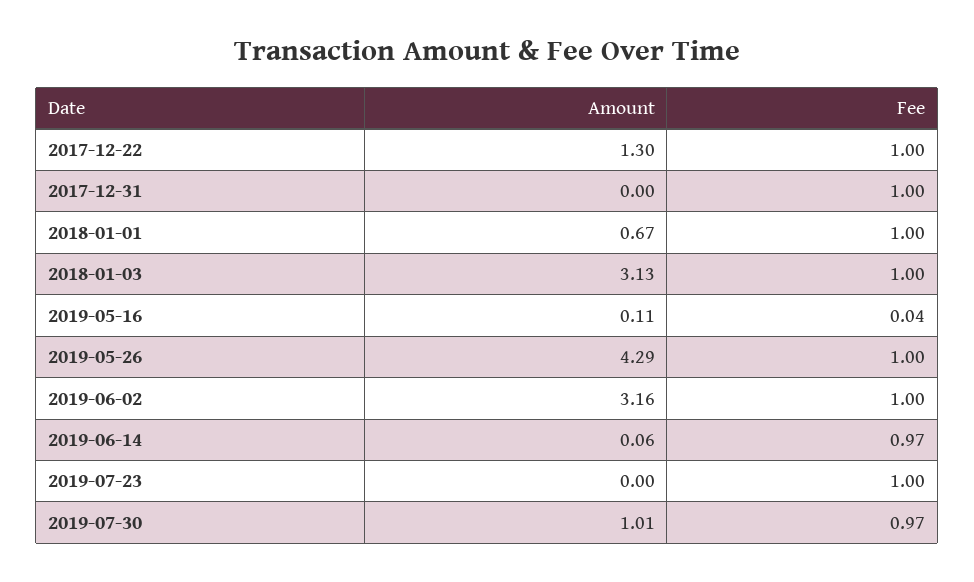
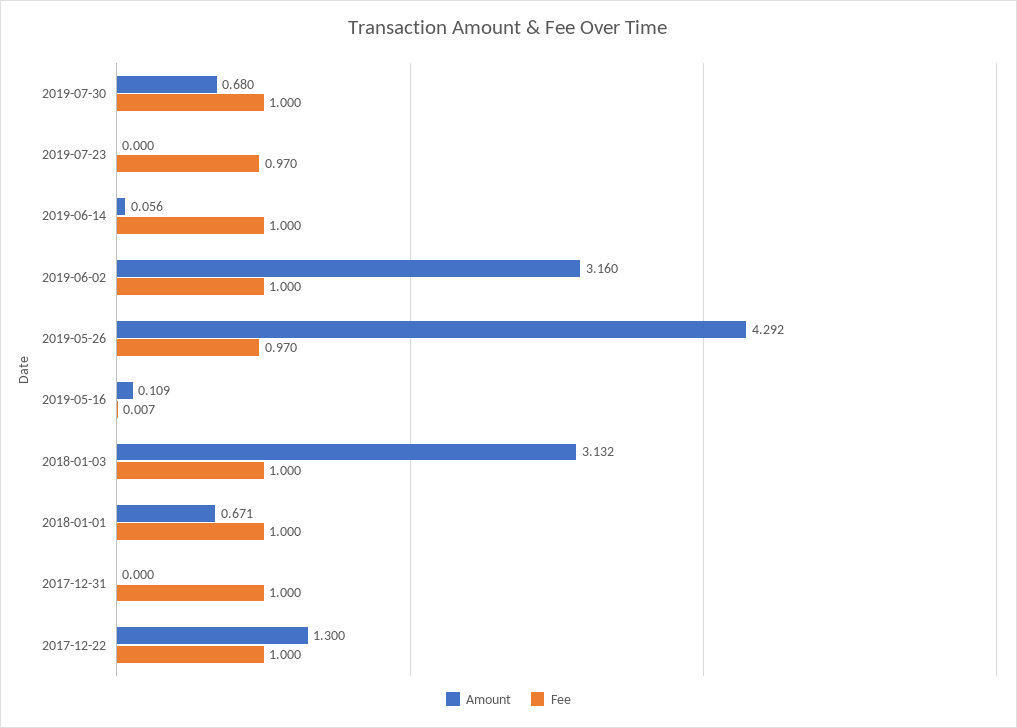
Fee, 2019-05-16: 0.04 -> 0.007
Fee, 2019-05-26: 1 -> 0.97
Fee, 2019-06-14: 0.97 -> 1
Fee, 2019-07-23: 1 -> 0.97
Amount, 2019-07-30: 1.01 -> 0.68
Fee, 2019-07-30: 0.97 -> 1

